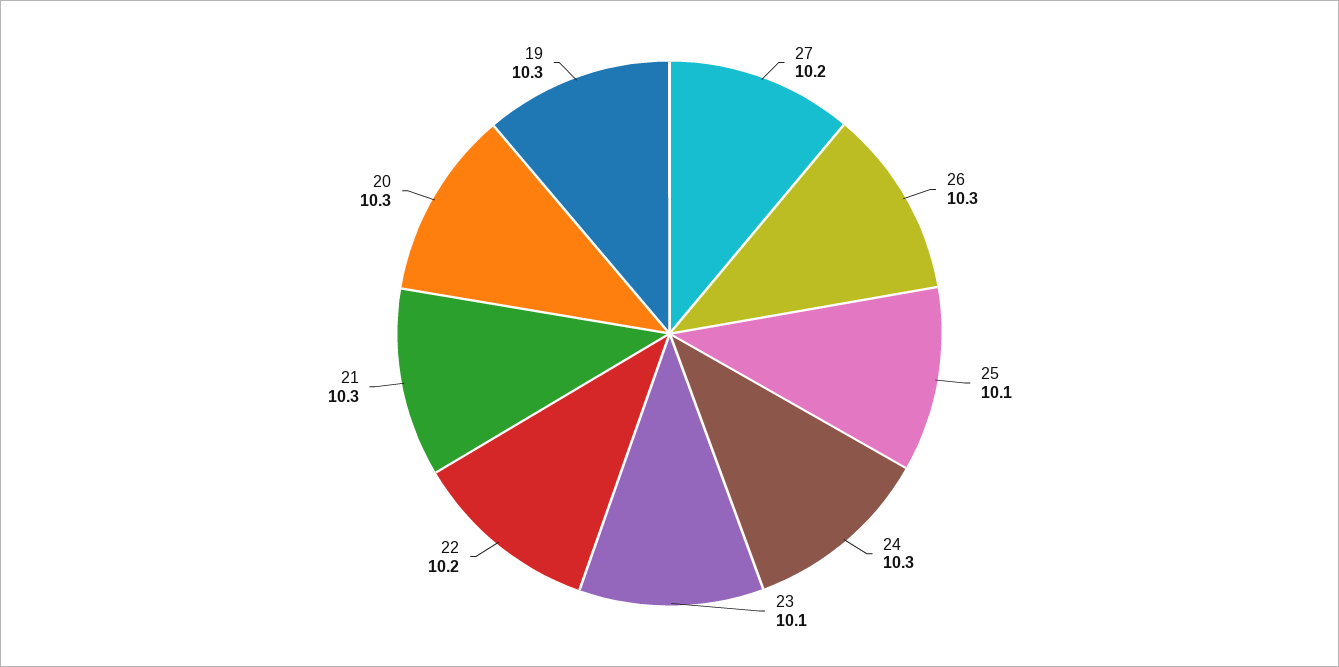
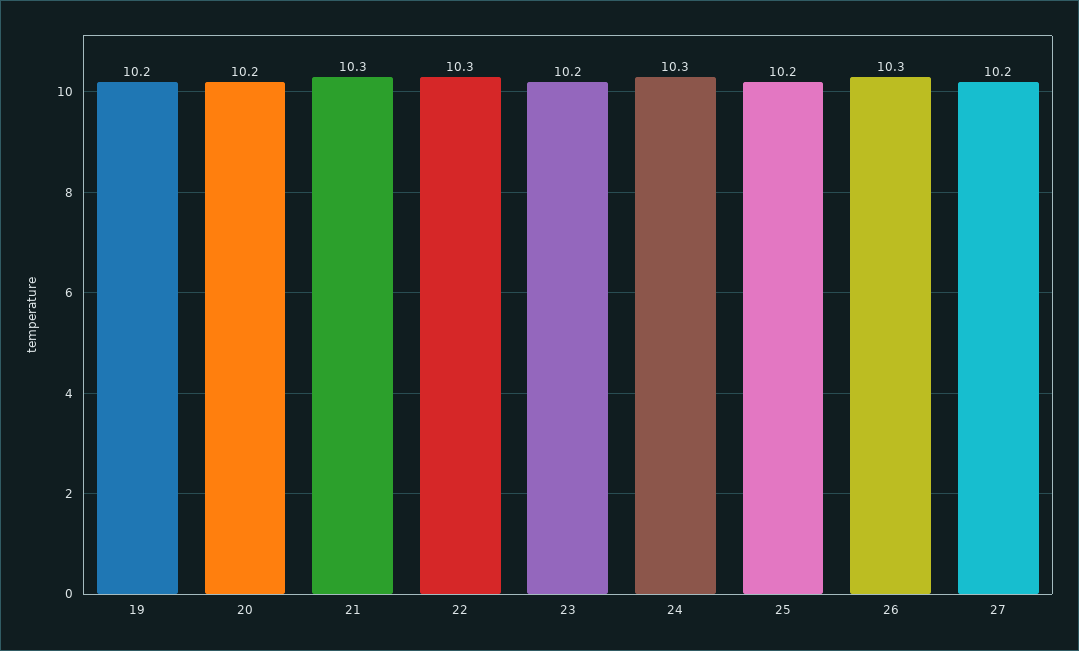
25: 10.1 -> 10.2
23: 10.1 -> 10.2
22: 10.2 -> 10.3
20: 10.3 -> 10.2
19: 10.3 -> 10.2

